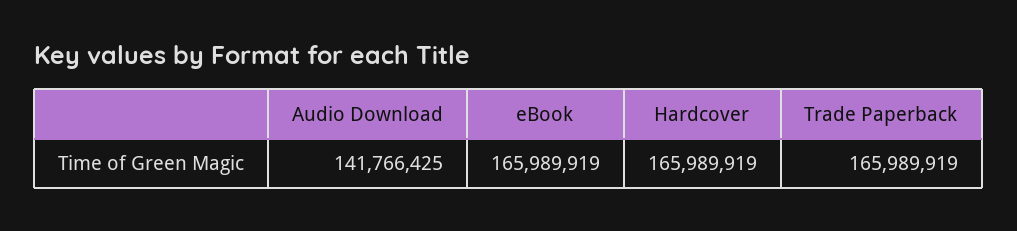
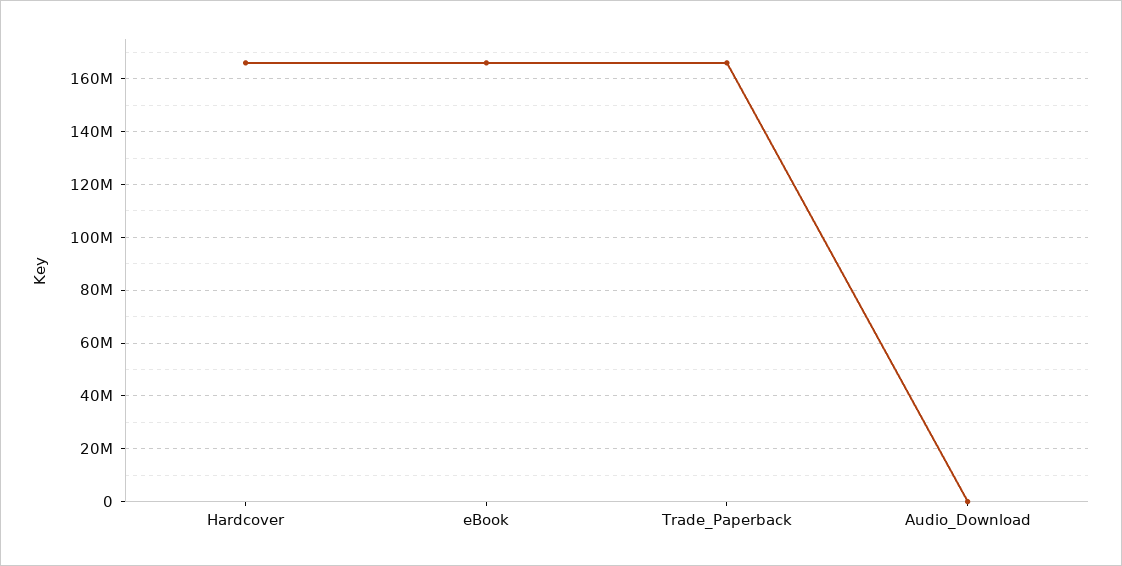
Audio Download: 141766425 -> 0

